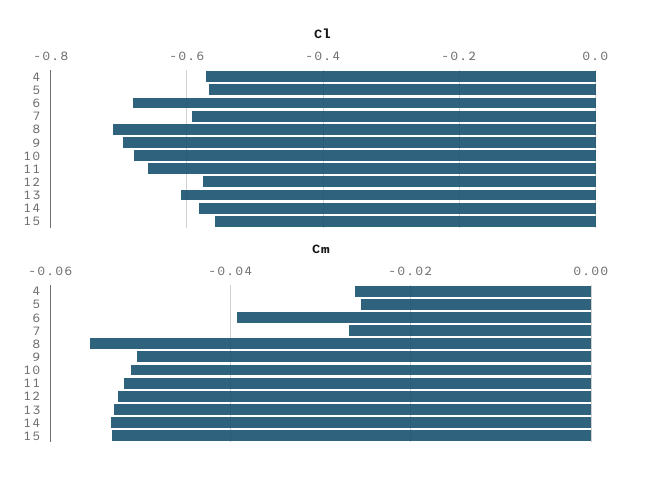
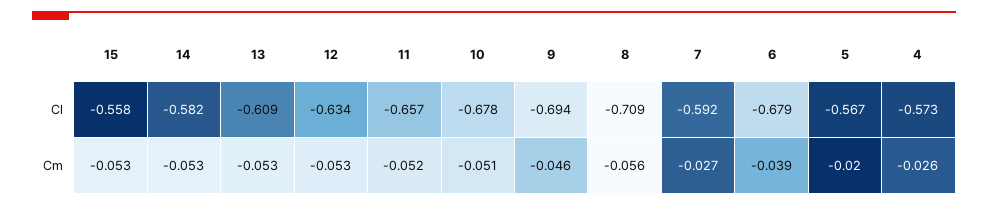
Cl, 12: -0.58 -> -0.634
Cm, 5: -0.026 -> -0.02
Cm, 9: -0.05 -> -0.046

